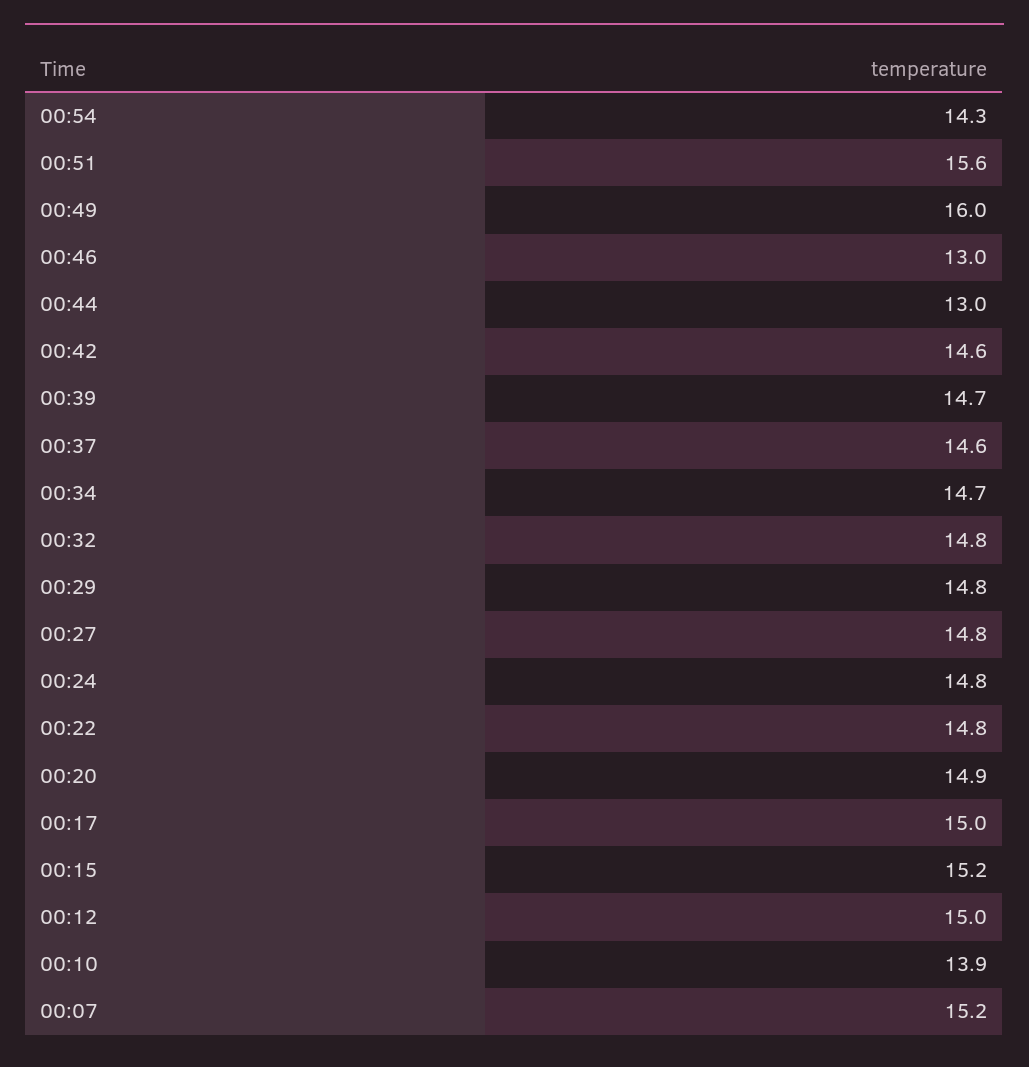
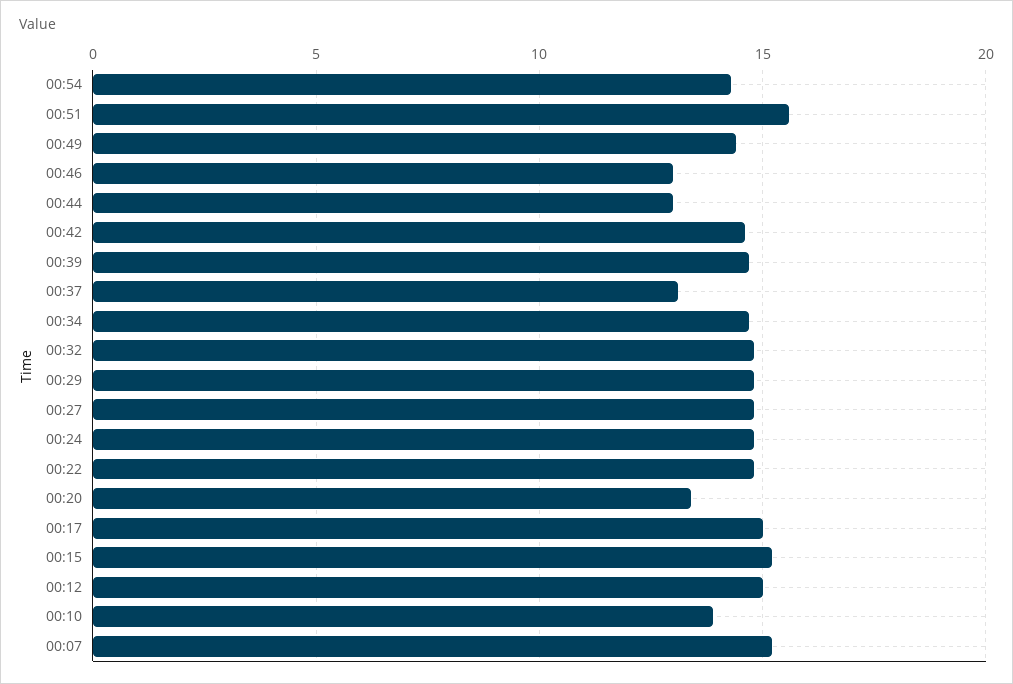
00:49: 16 -> 14.5
00:37: 14.6 -> 13
00:20: 14.9 -> 13.5

